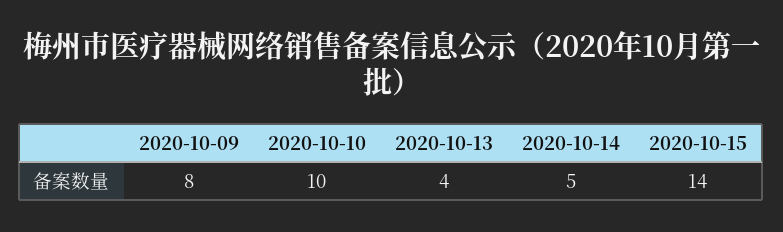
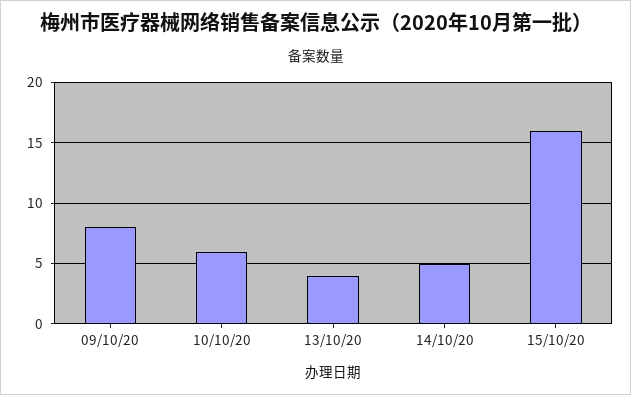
2020-10-10: 10 -> 6
2020-10-15: 14 -> 16

